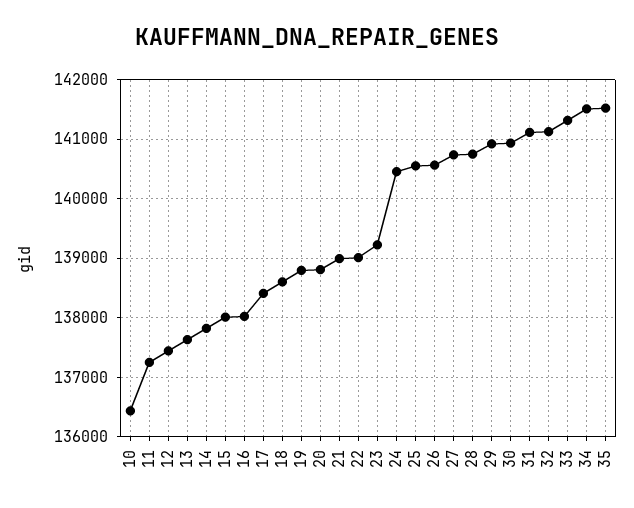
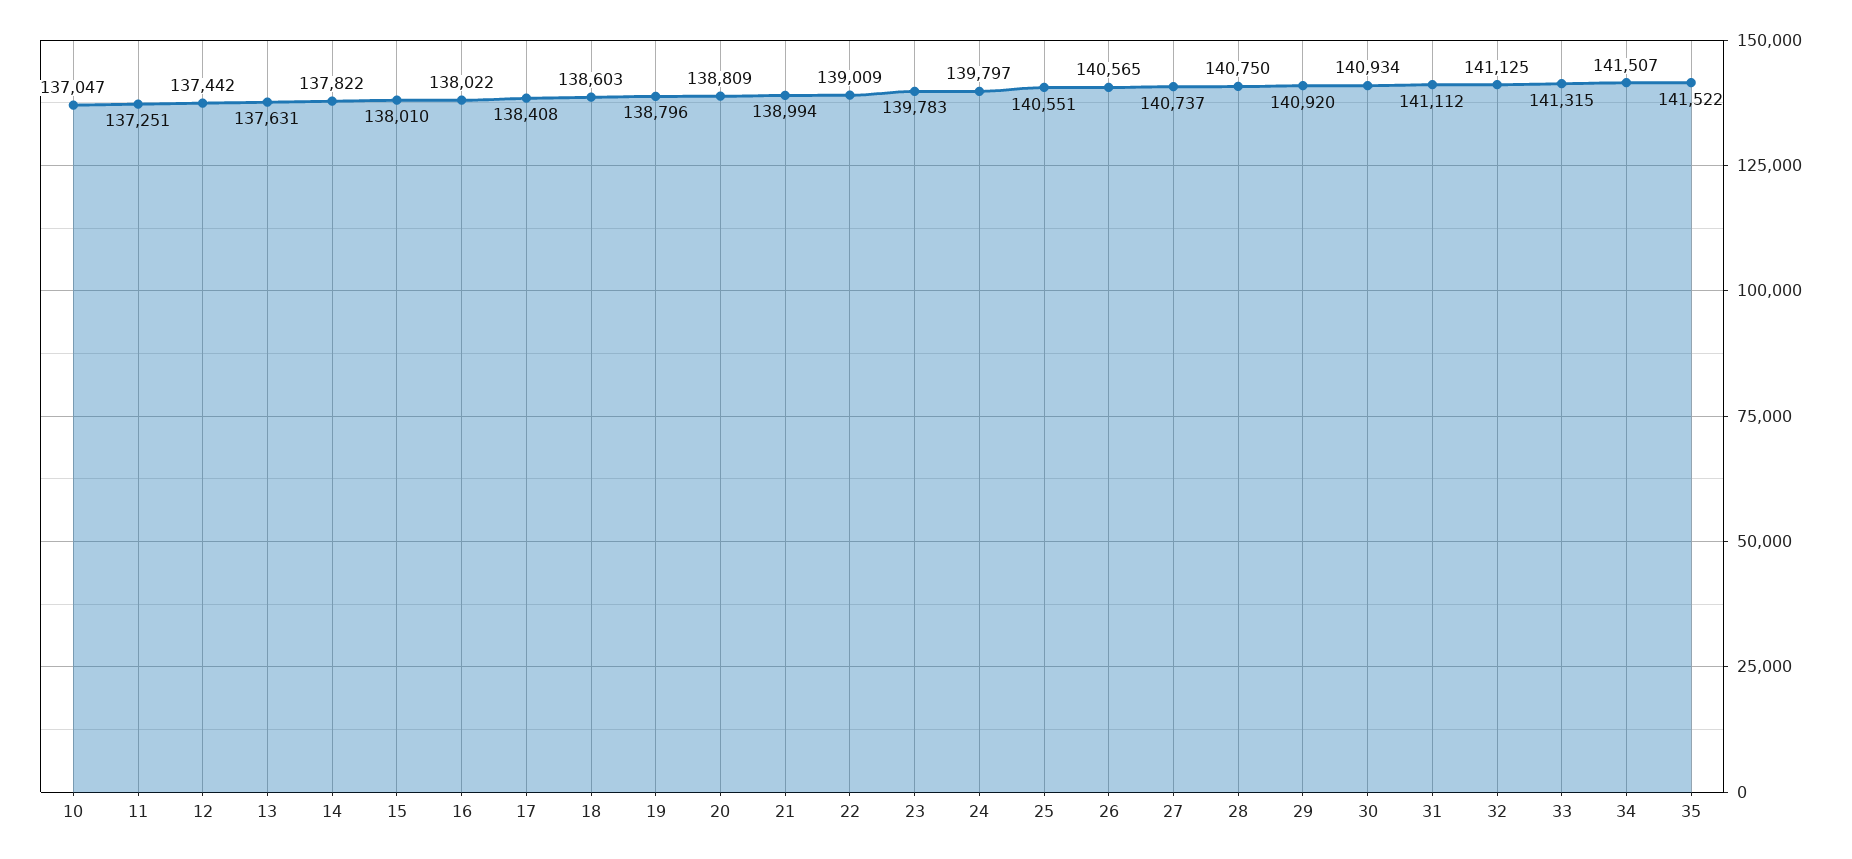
10: 136400 -> 137047
23: 139200 -> 139783
24: 140400 -> 139797

